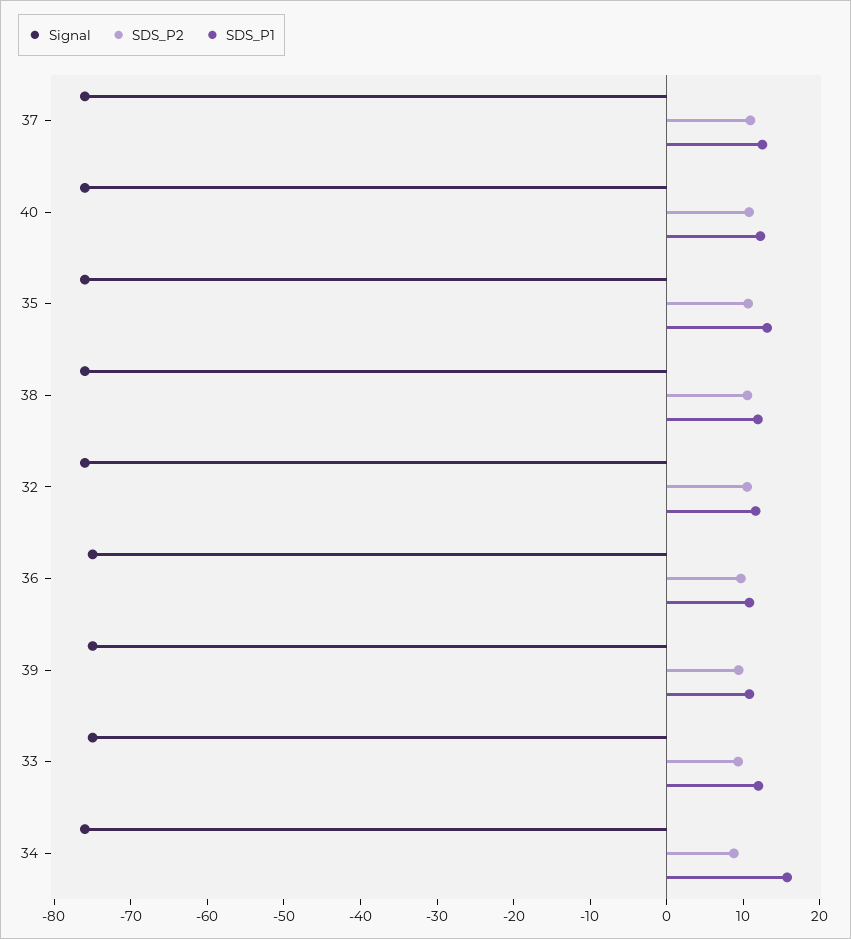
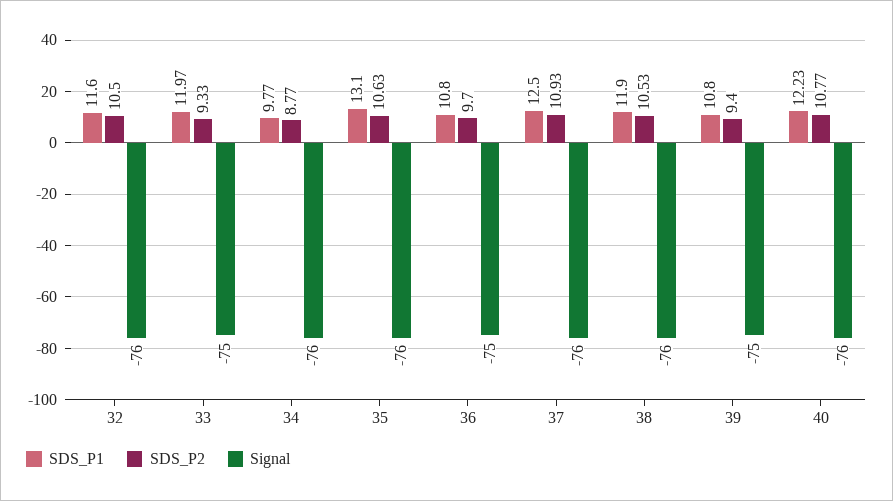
SDS_P1, 34: 16 -> 9.77

